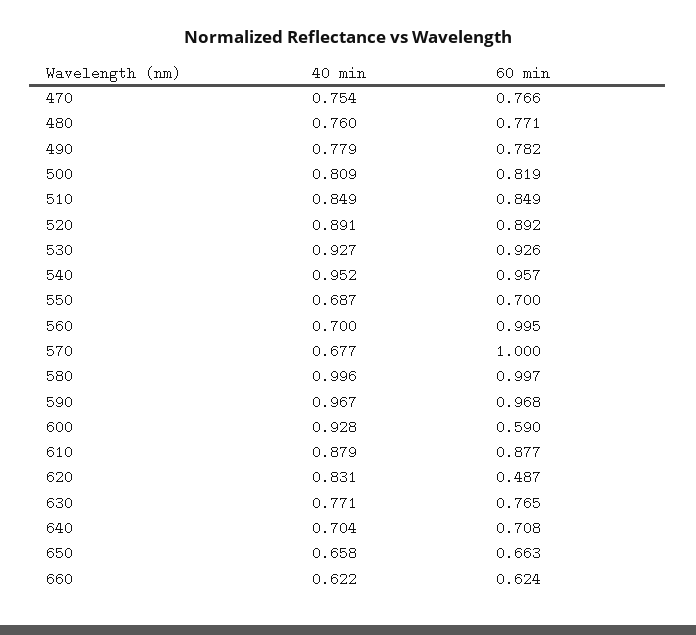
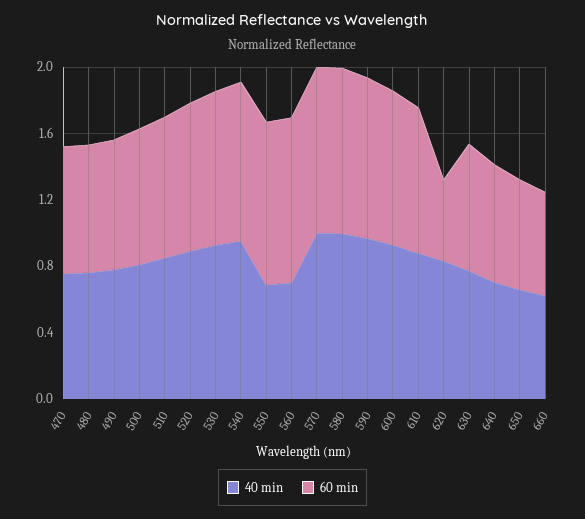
60 min, 550: 0.7 -> 1
40 min, 570: 0.677 -> 1
60 min, 600: 0.59 -> 0.9

